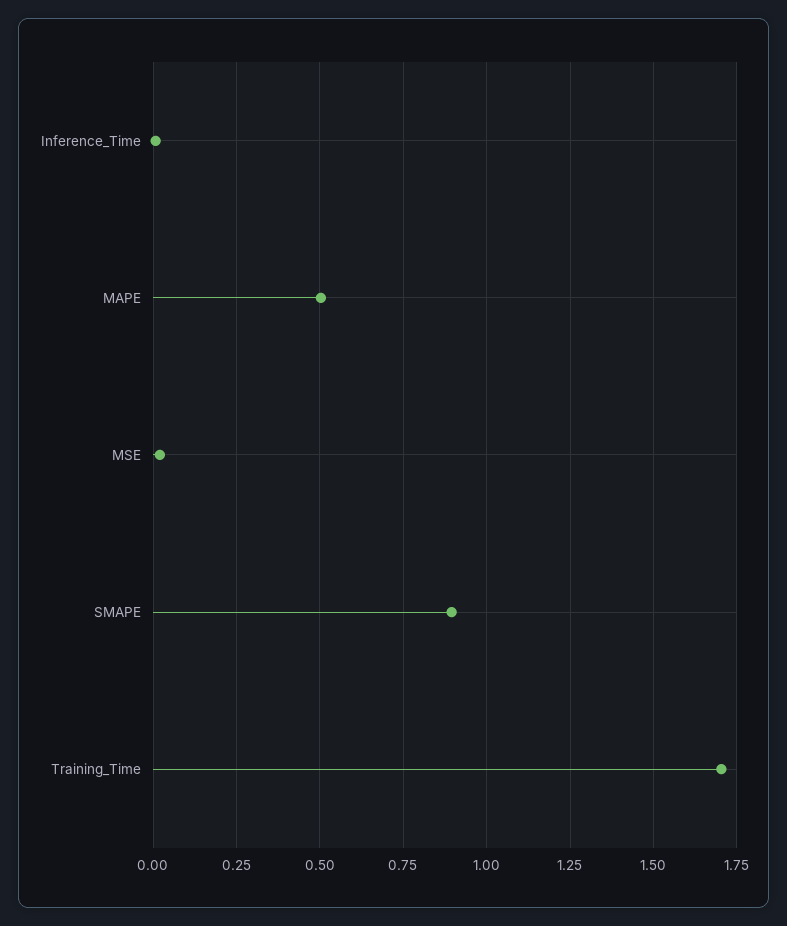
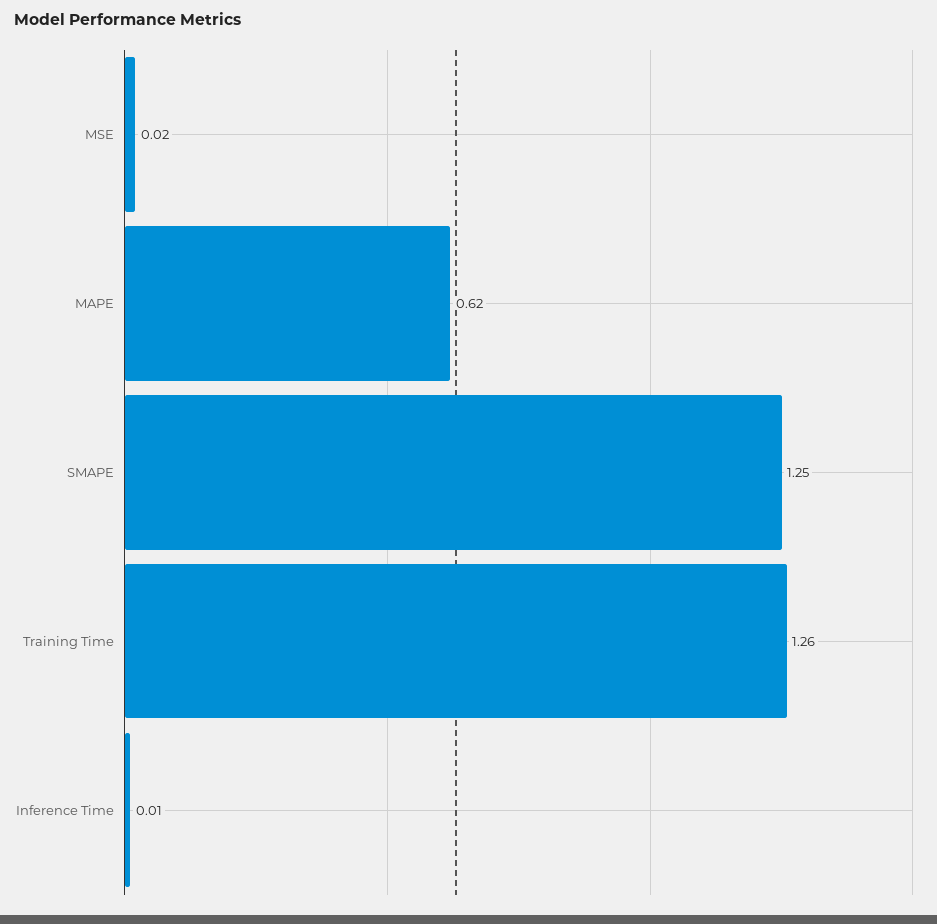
MAPE: 0.5 -> 0.62
SMAPE: 0.9 -> 1.25
Training_Time: 1.7 -> 1.26

